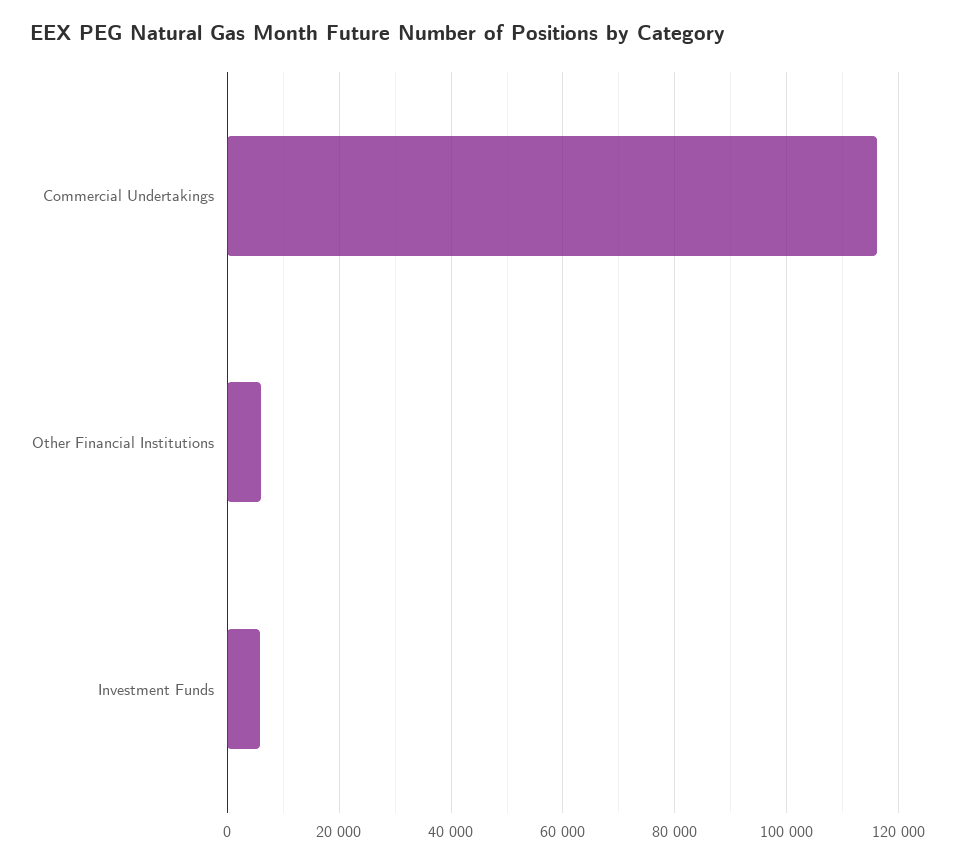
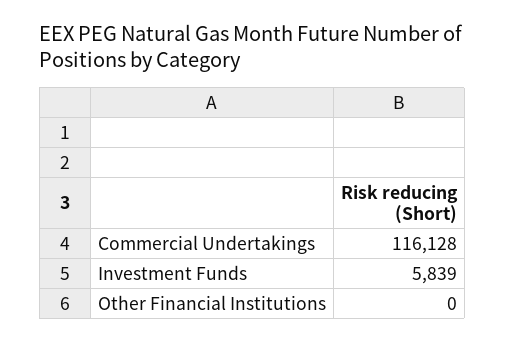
Other Financial Institutions: 6000 -> 0

